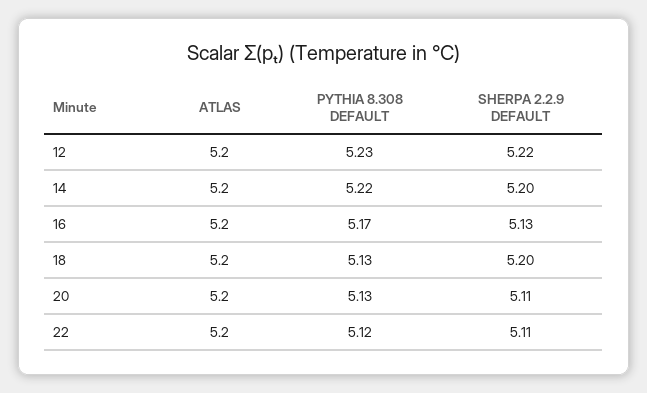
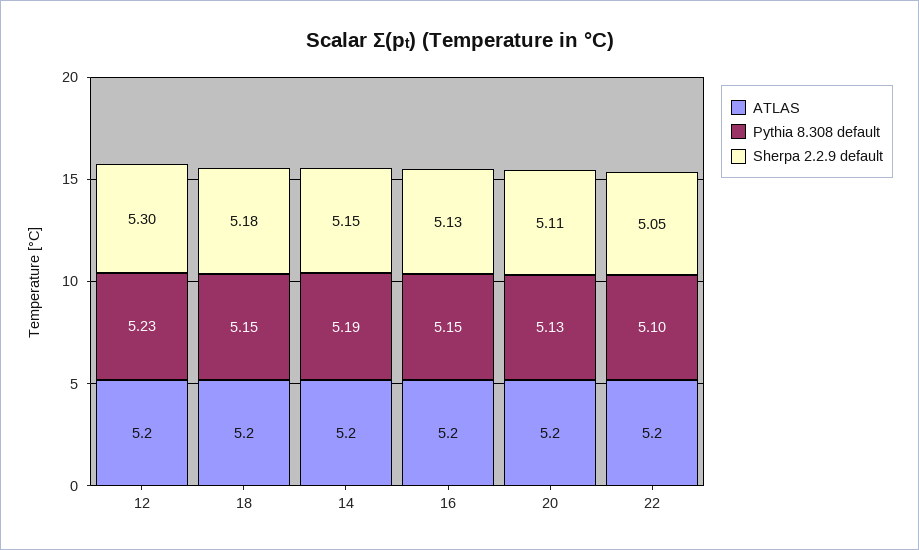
SHERPA 2.2.9 DEFAULT, 12: 5.22 -> 5.3
PYTHIA 8.308 DEFAULT, 14: 5.22 -> 5.19
SHERPA 2.2.9 DEFAULT, 14: 5.2 -> 5.15
PYTHIA 8.308 DEFAULT, 16: 5.17 -> 5.15
PYTHIA 8.308 DEFAULT, 18: 5.13 -> 5.15
SHERPA 2.2.9 DEFAULT, 18: 5.2 -> 5.18
PYTHIA 8.308 DEFAULT, 22: 5.12 -> 5.1
SHERPA 2.2.9 DEFAULT, 22: 5.11 -> 5.05

